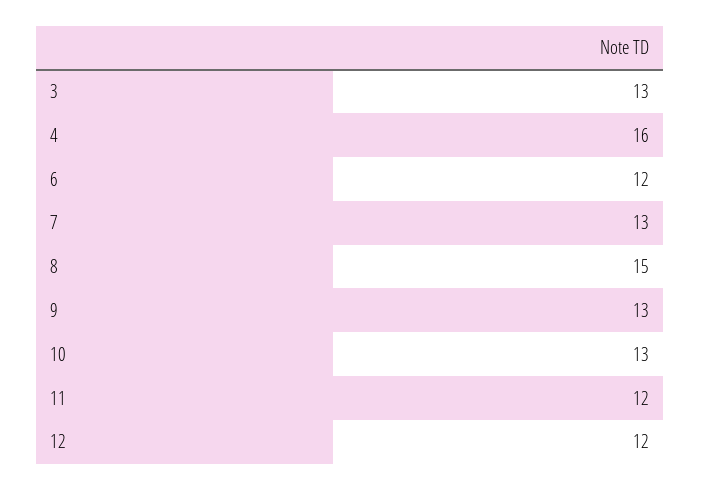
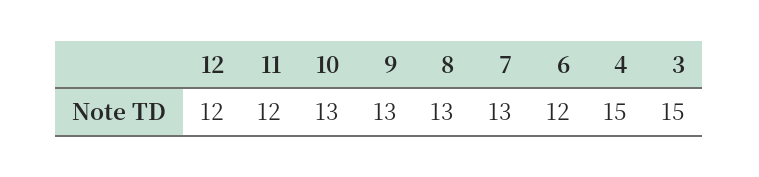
3: 13 -> 15
4: 16 -> 15
8: 15 -> 13

